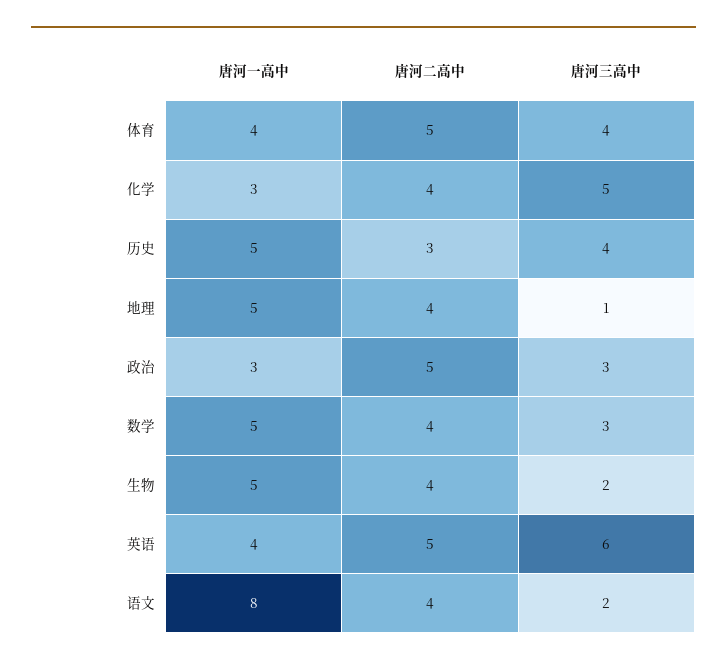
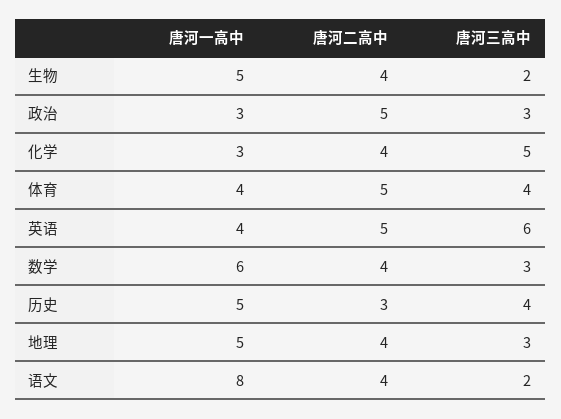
唐河三高中, 地理: 1 -> 3
唐河一高中, 数学: 5 -> 6

